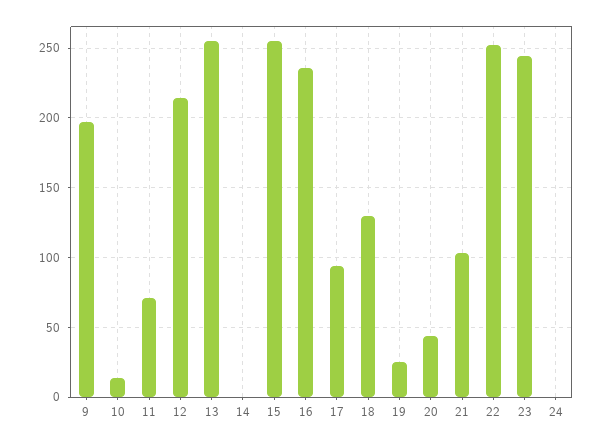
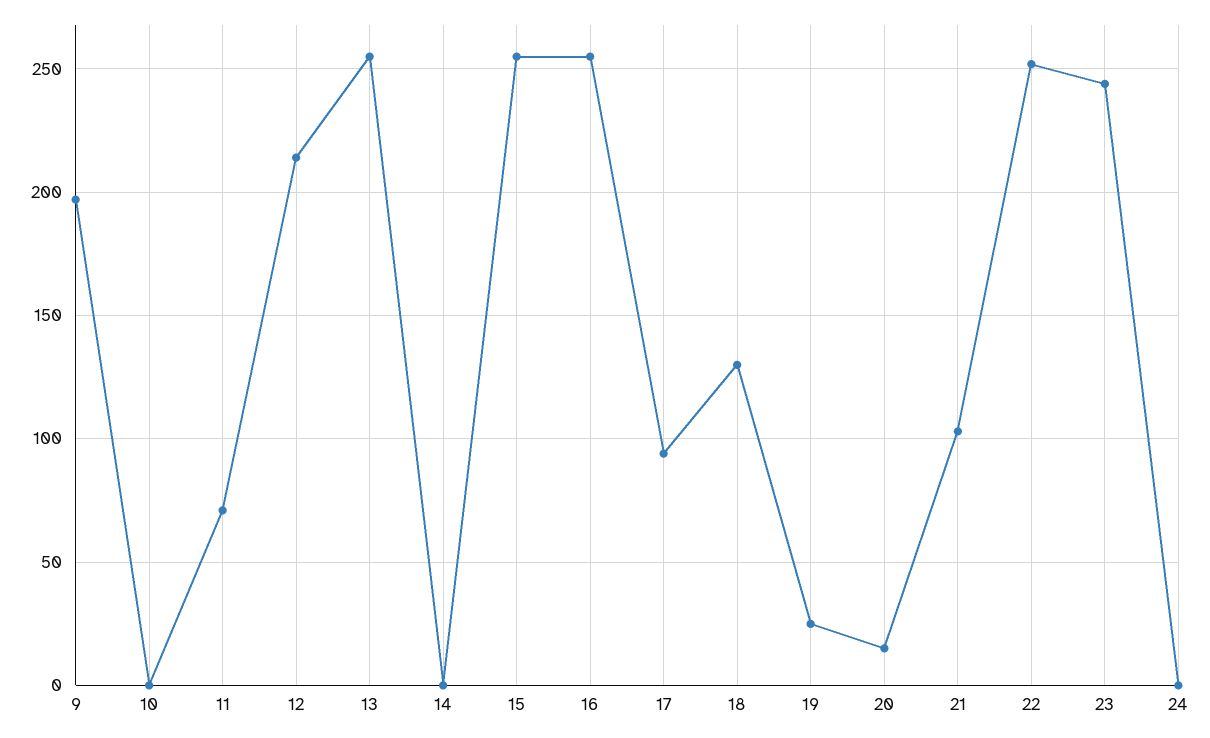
10: 15 -> 0
16: 235 -> 255
20: 45 -> 15

